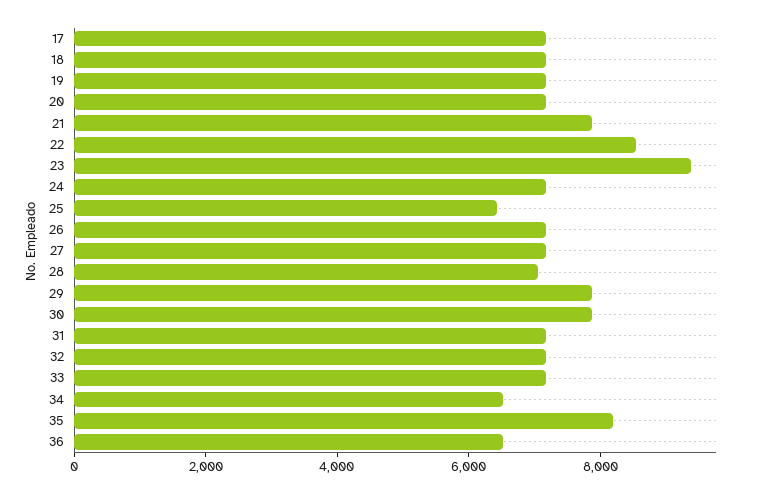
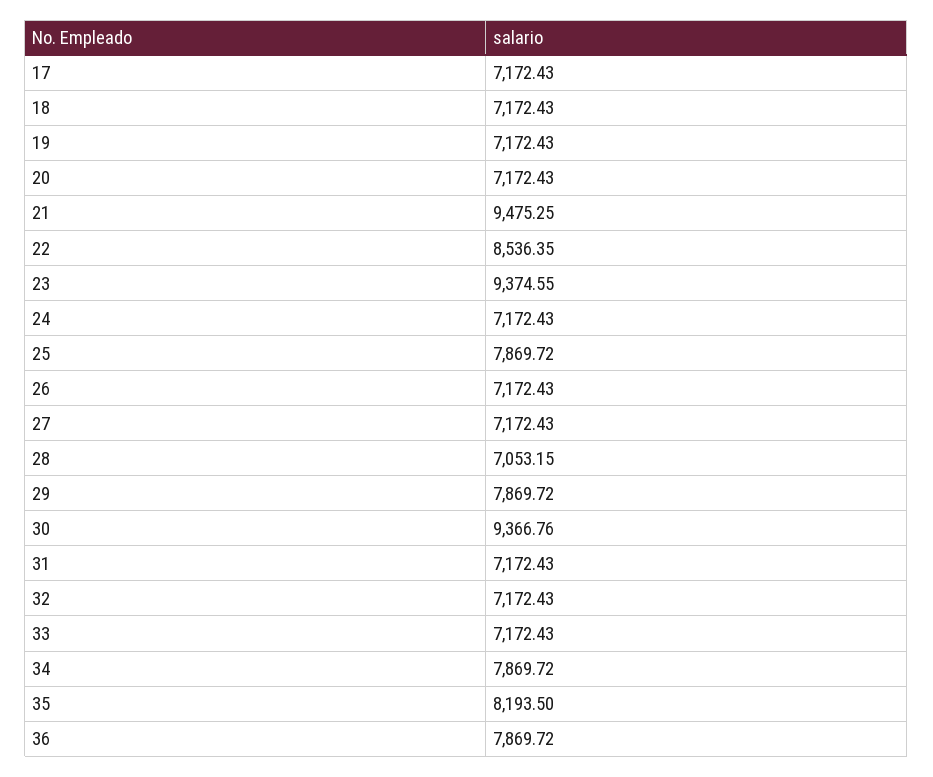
21: 8000 -> 9475.25
25: 6500 -> 7869.72
30: 8000 -> 9366.76
34: 6500 -> 7869.72
36: 6500 -> 7869.72

